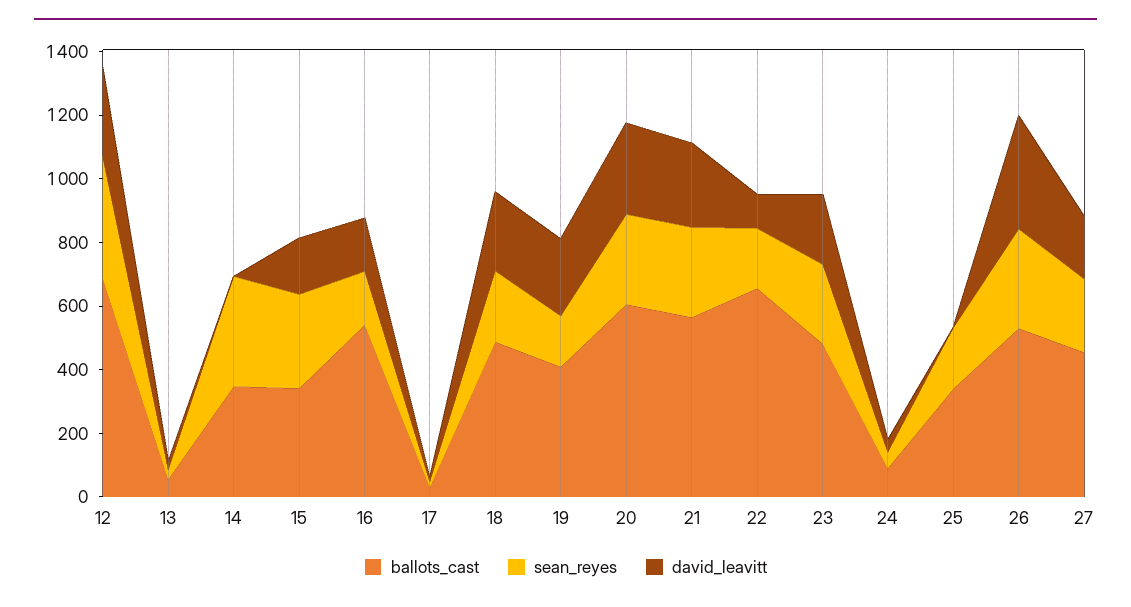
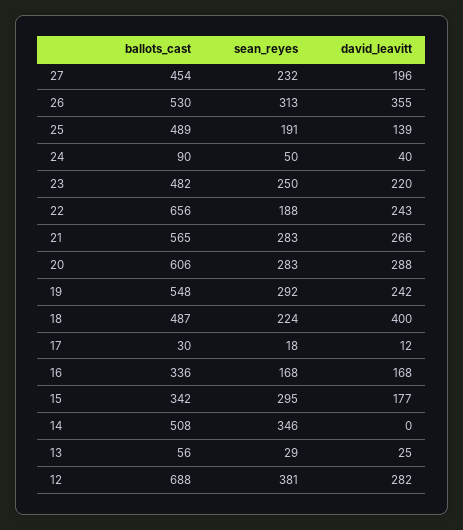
ballots_cast, 14: 350 -> 508
ballots_cast, 16: 550 -> 336
david_leavitt, 18: 250 -> 400
ballots_cast, 19: 400 -> 548
sean_reyes, 19: 150 -> 292
david_leavitt, 22: 100 -> 243
ballots_cast, 25: 350 -> 489
david_leavitt, 25: 0 -> 139

